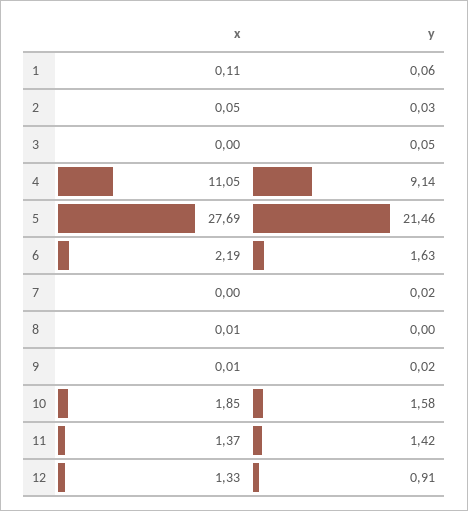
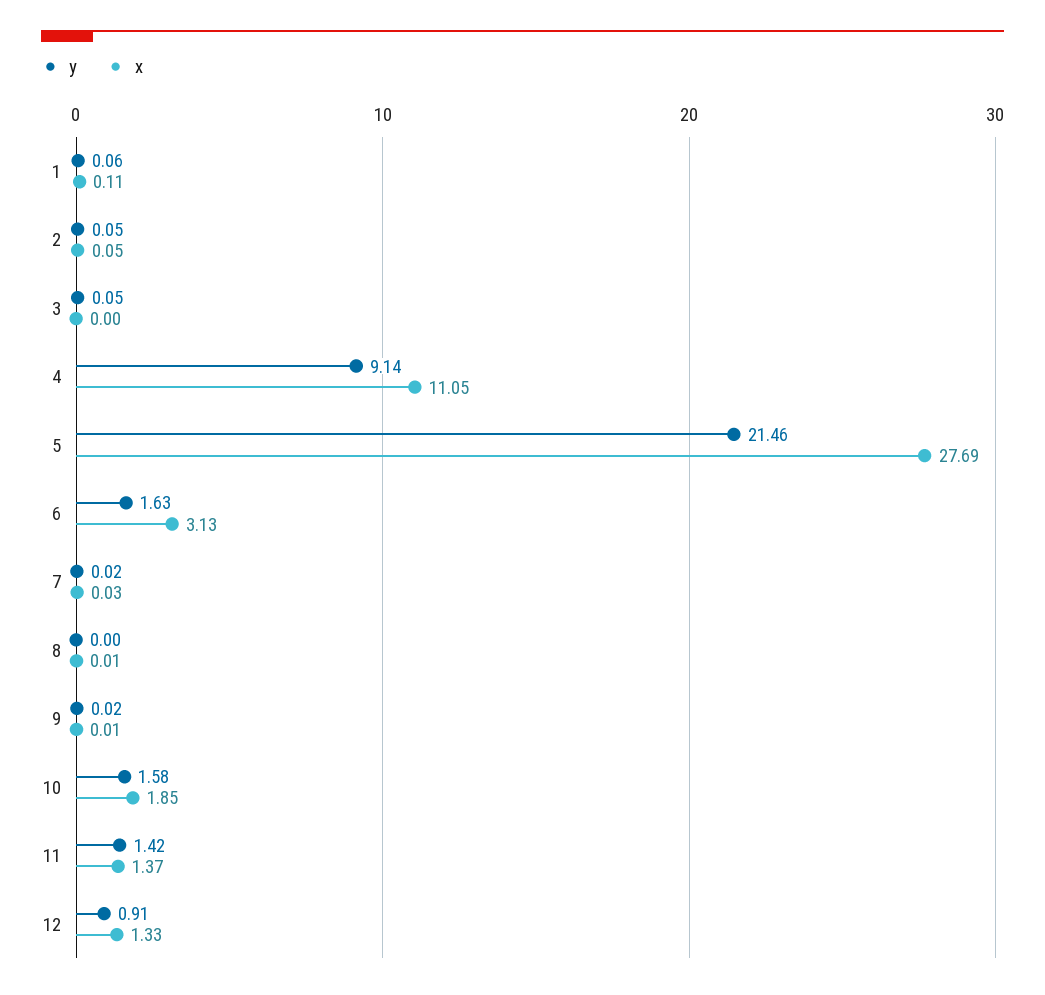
y, 2: 0.03 -> 0.05
x, 6: 2.19 -> 3.13
x, 7: 0 -> 0.03

